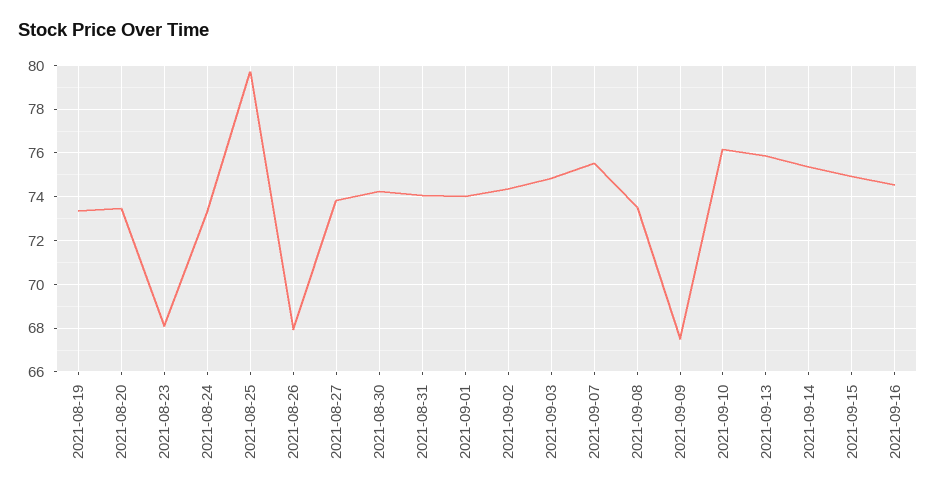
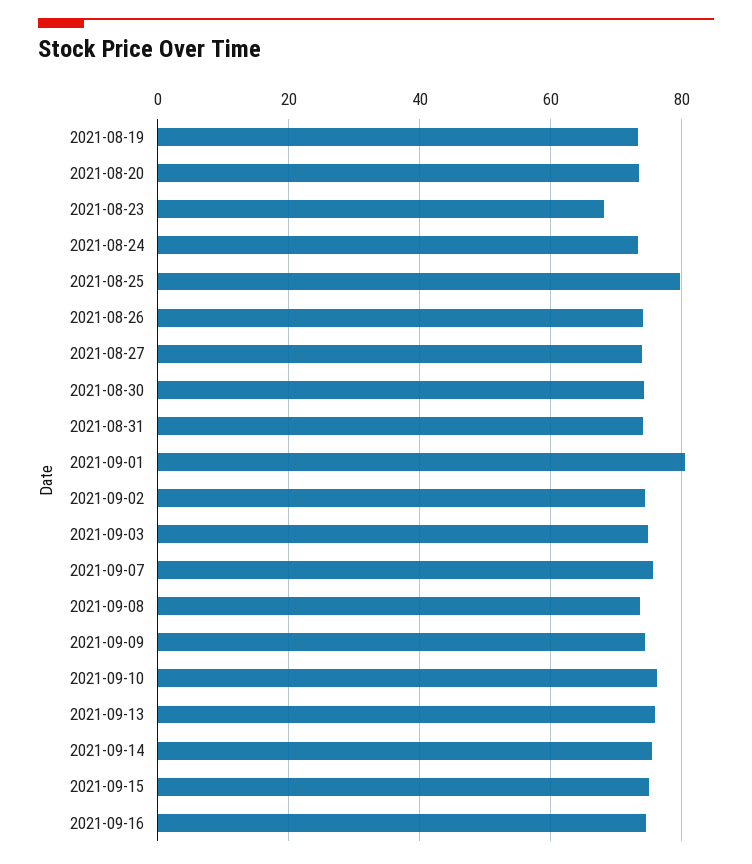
2021-08-26: 68 -> 74
2021-09-01: 74 -> 80
2021-09-09: 67.5 -> 74

